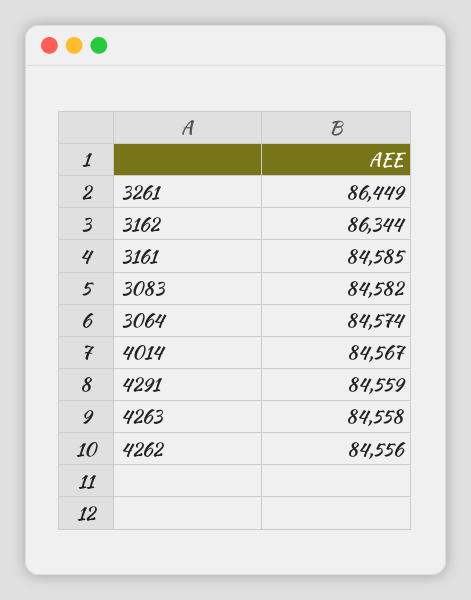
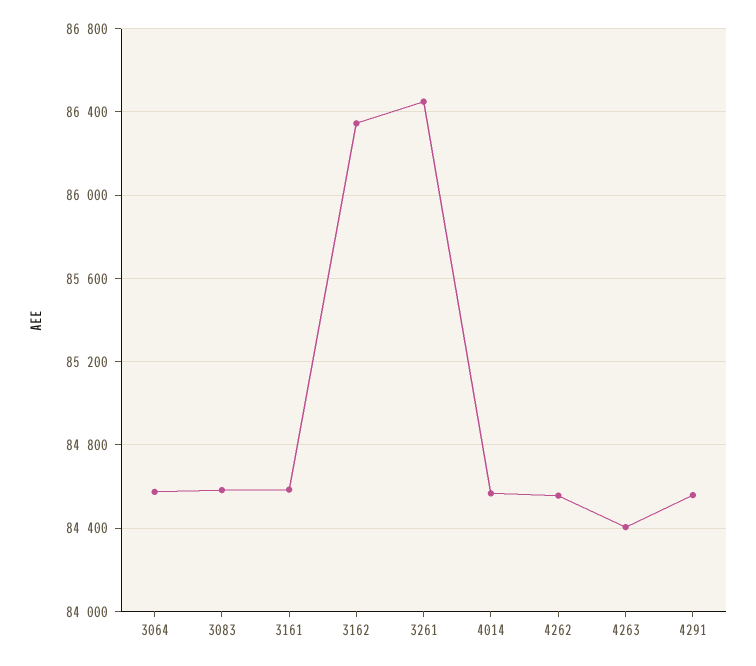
4263: 84558 -> 84400

